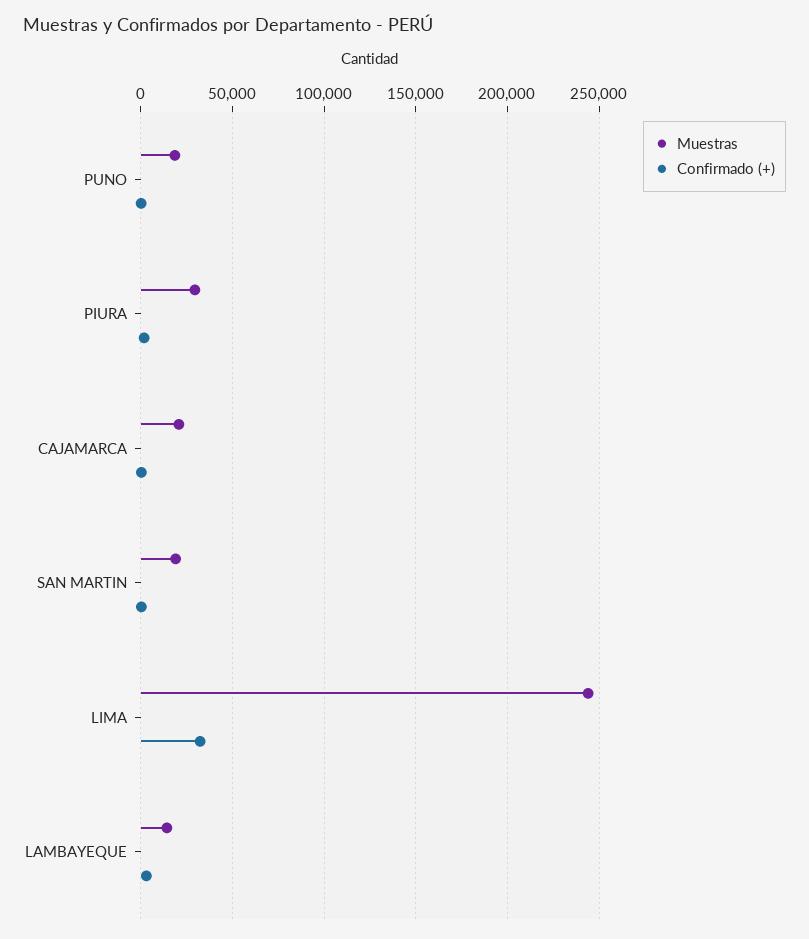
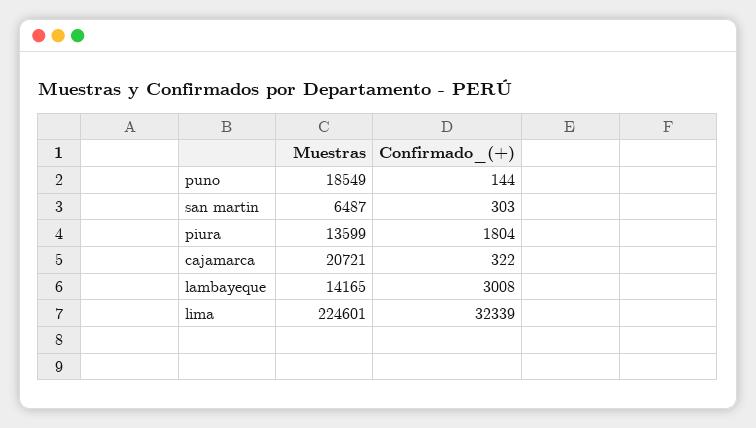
Muestras, PIURA: 30000 -> 13599
Muestras, SAN MARTIN: 20000 -> 6487
Muestras, LIMA: 245000 -> 224601

